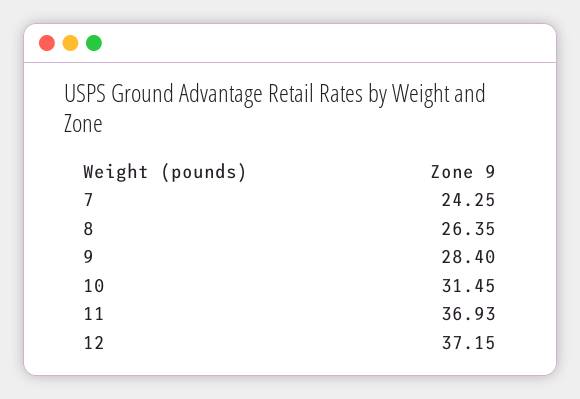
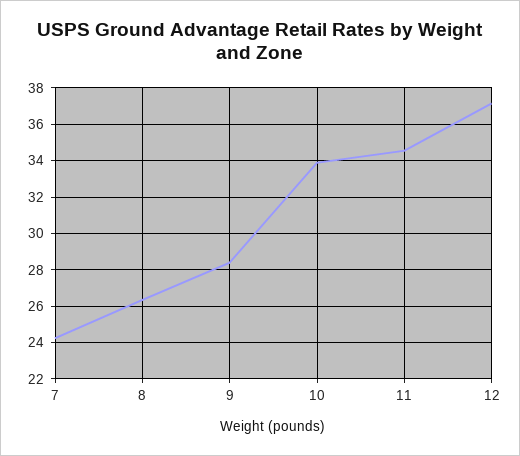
10: 31.45 -> 34
11: 36.93 -> 34.5

